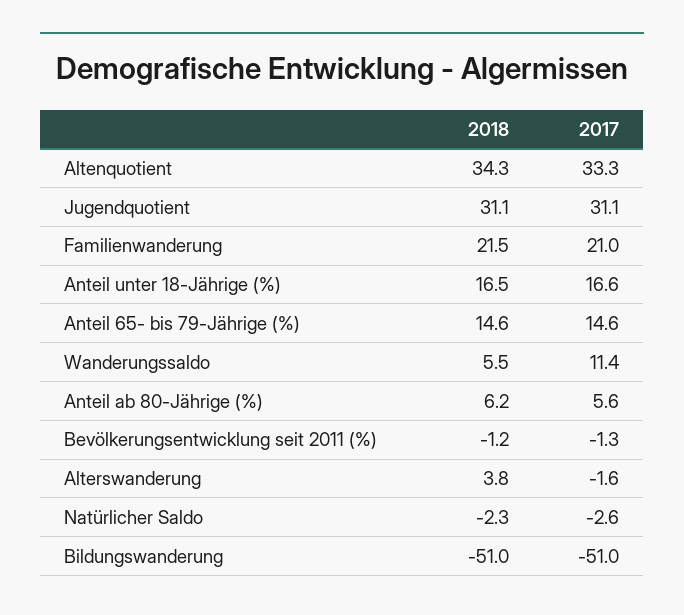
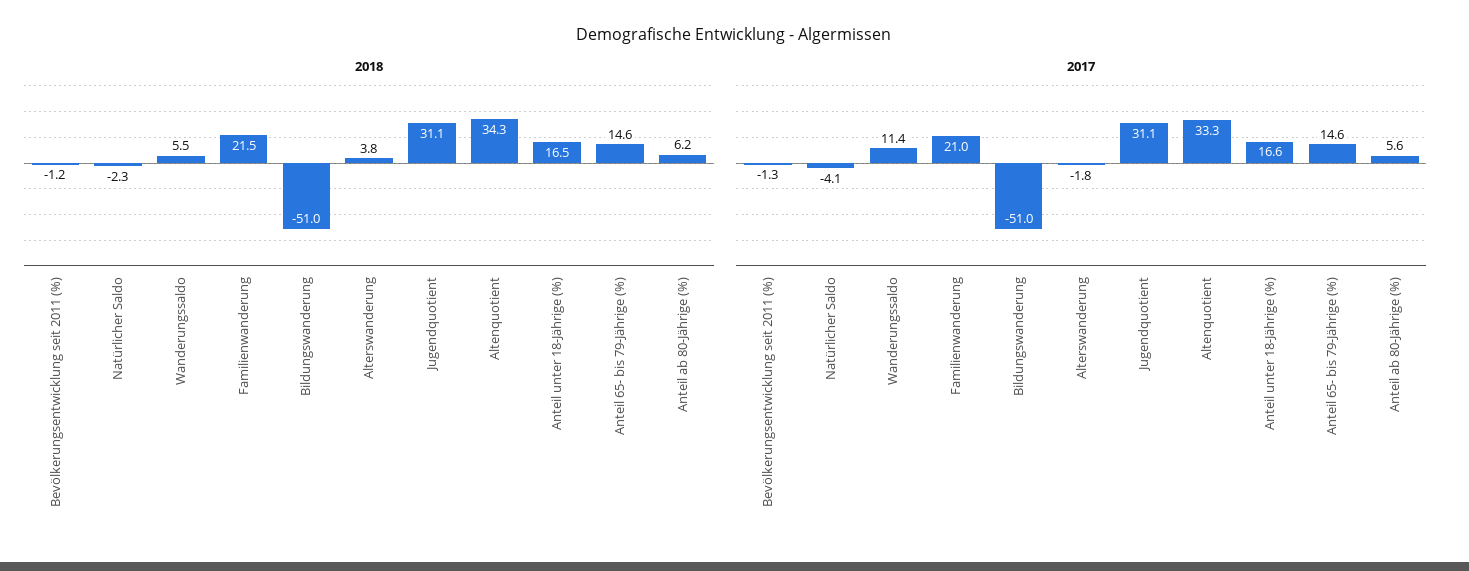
2017, Alterswanderung: -1.6 -> -1.8
2017, Natürlicher Saldo: -2.6 -> -4.1

